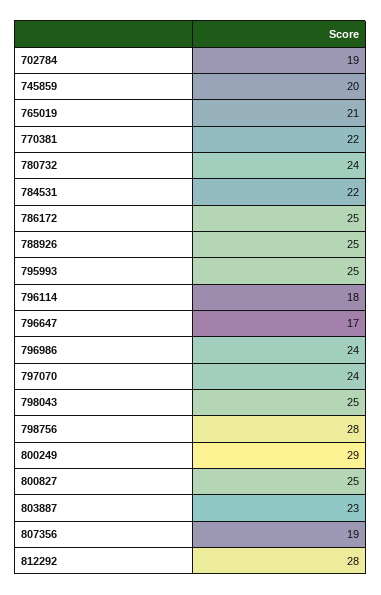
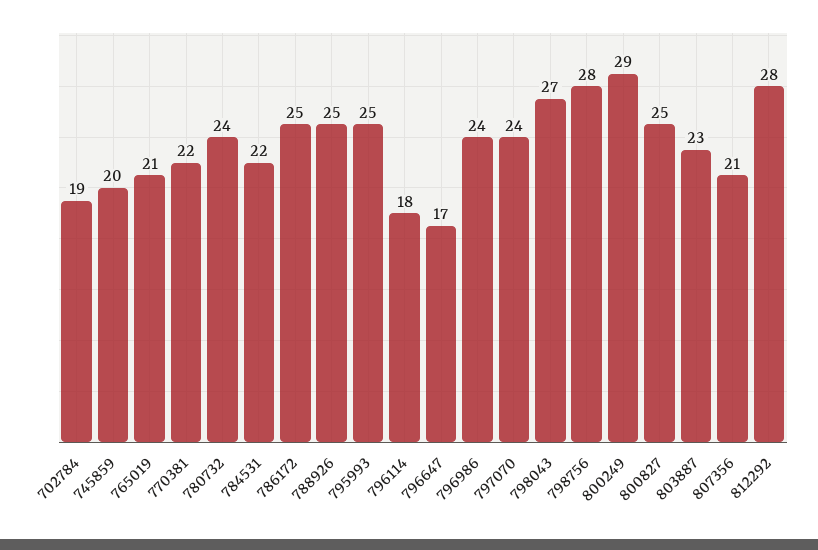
798043: 25 -> 27
807356: 19 -> 21

